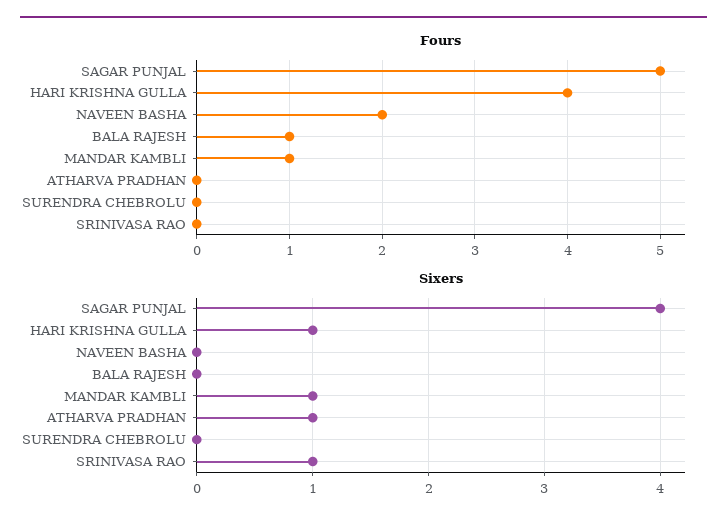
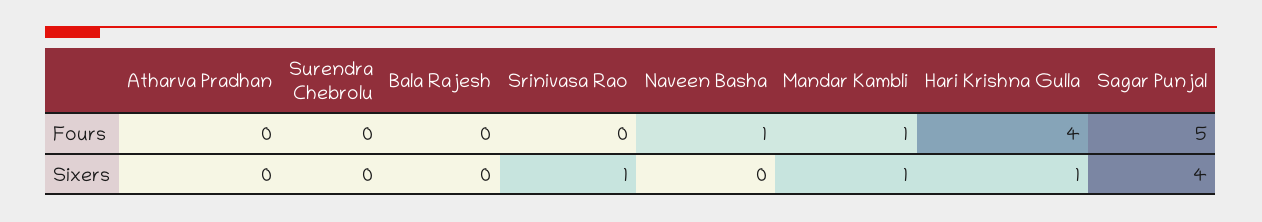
Fours, NAVEEN BASHA: 2 -> 1
Fours, BALA RAJESH: 1 -> 0
Sixers, ATHARVA PRADHAN: 1 -> 0

